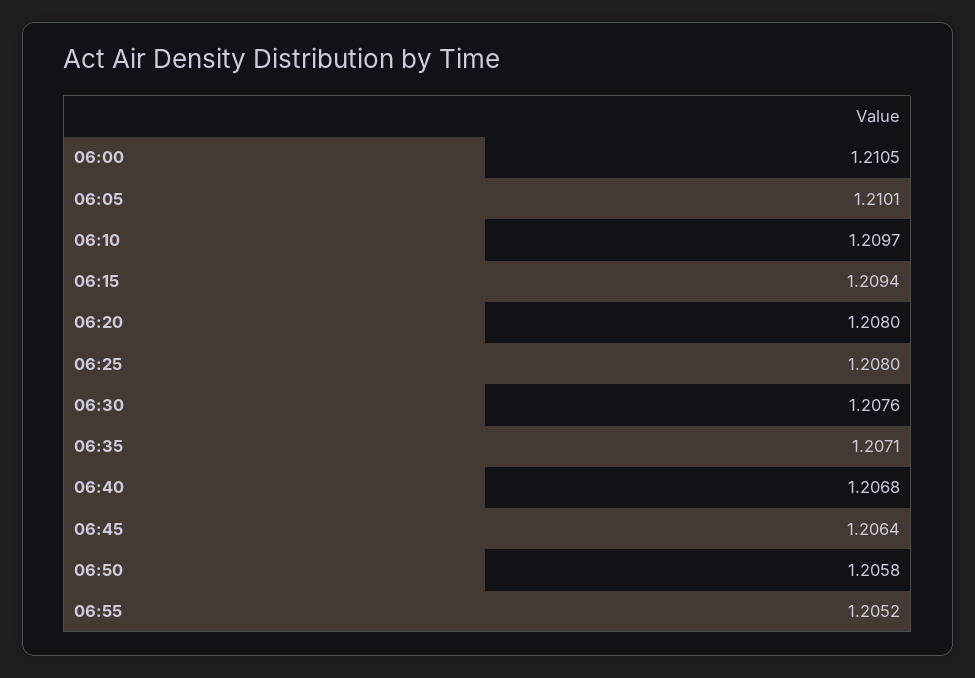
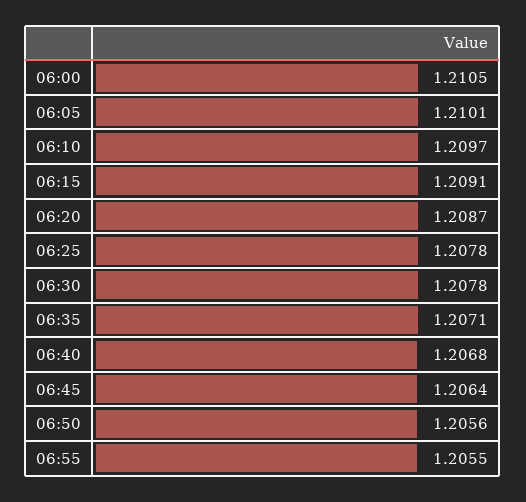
06:15: 1.2094 -> 1.2091
06:20: 1.208 -> 1.2087
06:25: 1.208 -> 1.2078
06:30: 1.2076 -> 1.2078
06:50: 1.2058 -> 1.2056
06:55: 1.2052 -> 1.2055

